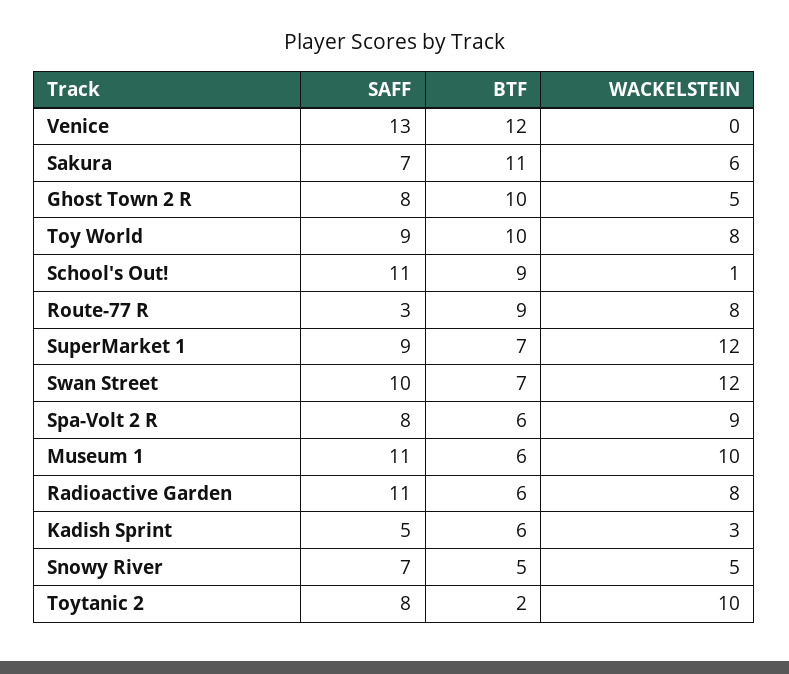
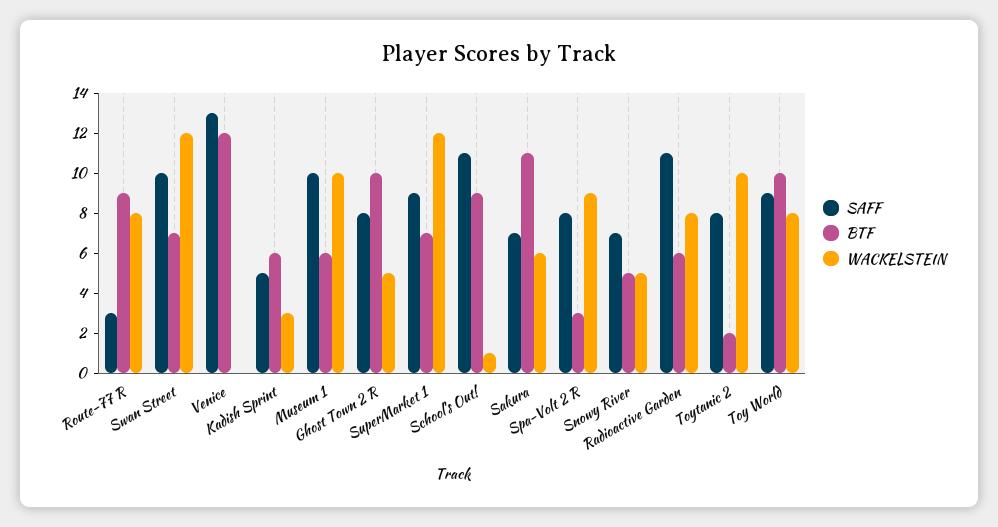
BTF, Spa-Volt 2 R: 6 -> 3
SAFF, Museum 1: 11 -> 10

